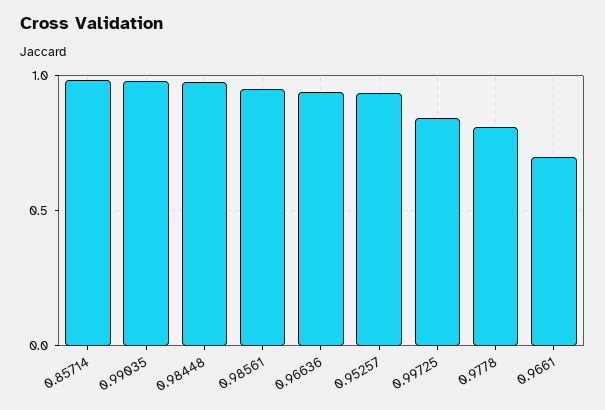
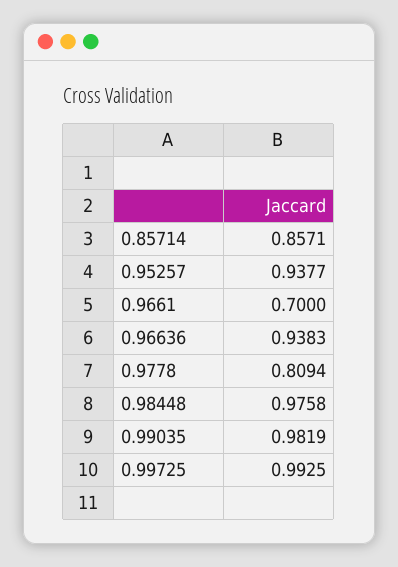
0.85714: 1 -> 0.8571
0.98561: 0.95 -> none
0.99725: 0.85 -> 0.9925

